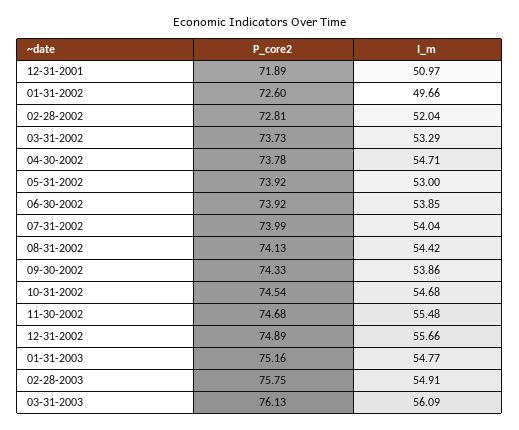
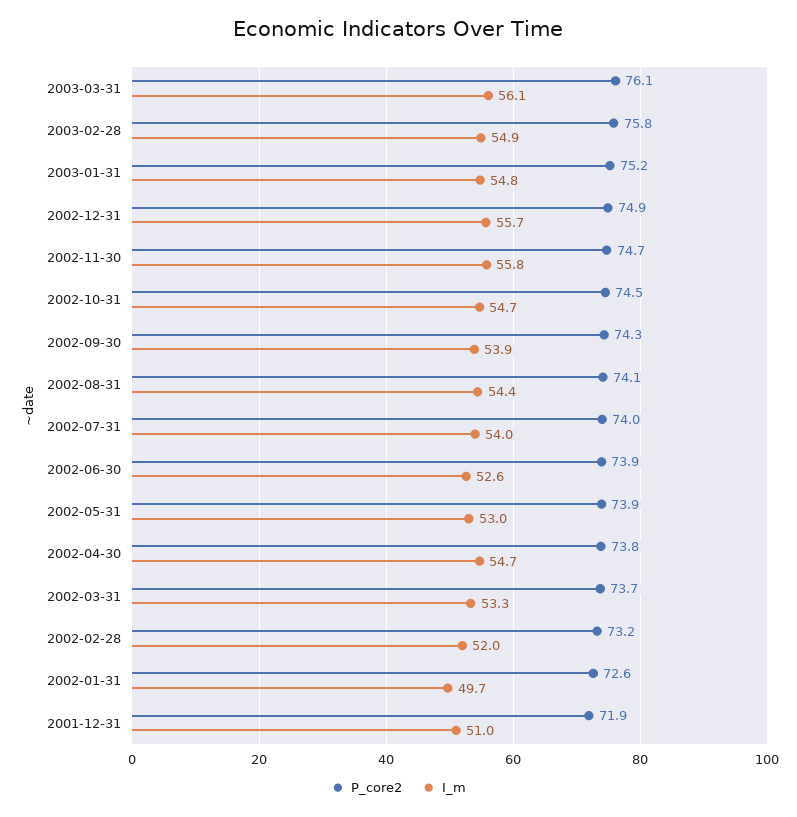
P_core2, 02-28-2002: 72.81 -> 73.2
I_m, 06-30-2002: 53.85 -> 52.6
I_m, 11-30-2002: 55.48 -> 55.8

